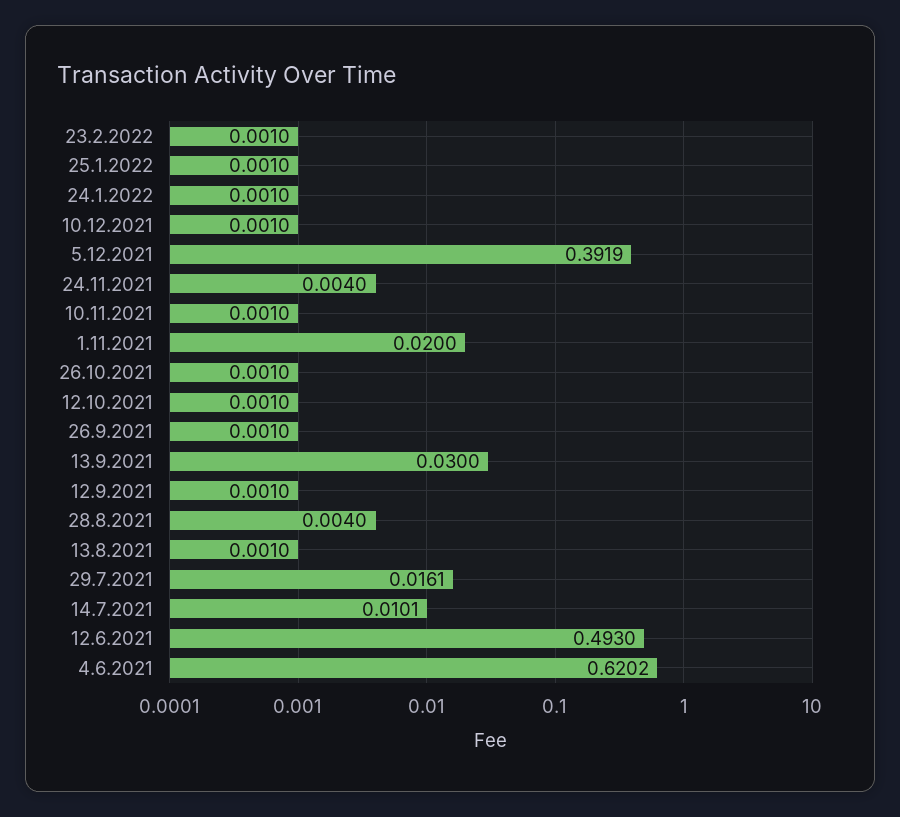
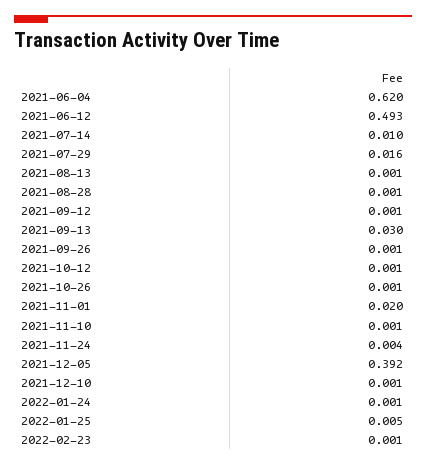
25.1.2022: 0.001 -> 0.005
28.8.2021: 0.004 -> 0.001

